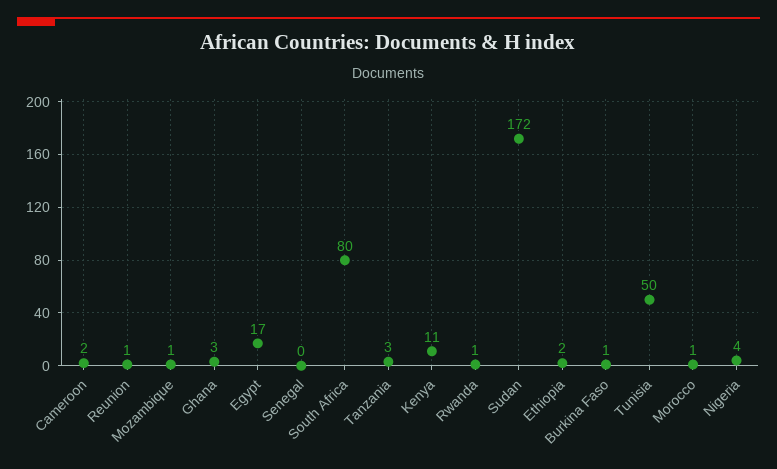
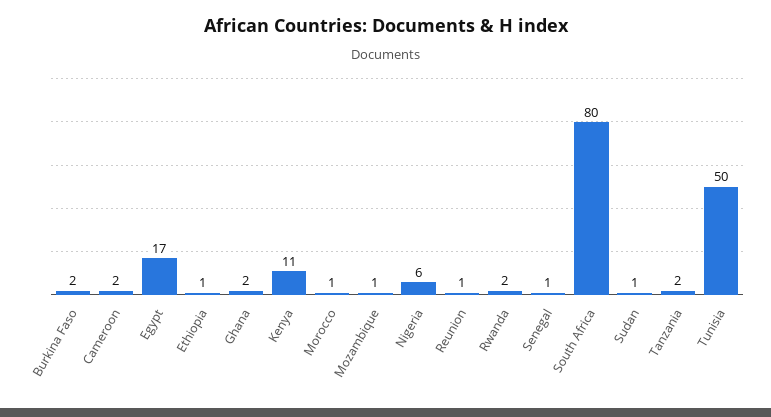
Ghana: 3 -> 2
Senegal: 0 -> 1
Tanzania: 3 -> 2
Rwanda: 1 -> 2
Sudan: 172 -> 1
Ethiopia: 2 -> 1
Burkina Faso: 1 -> 2
Nigeria: 4 -> 6

